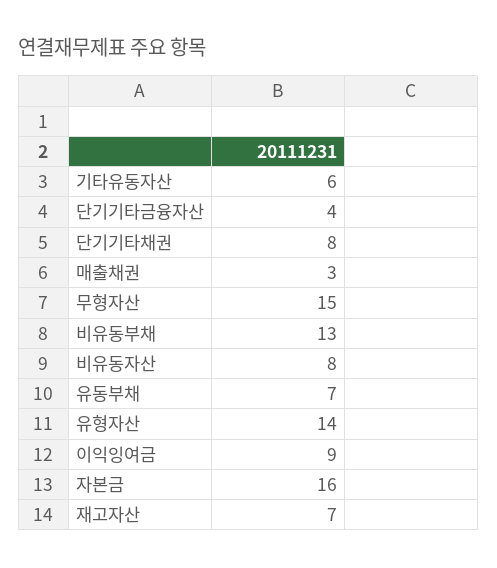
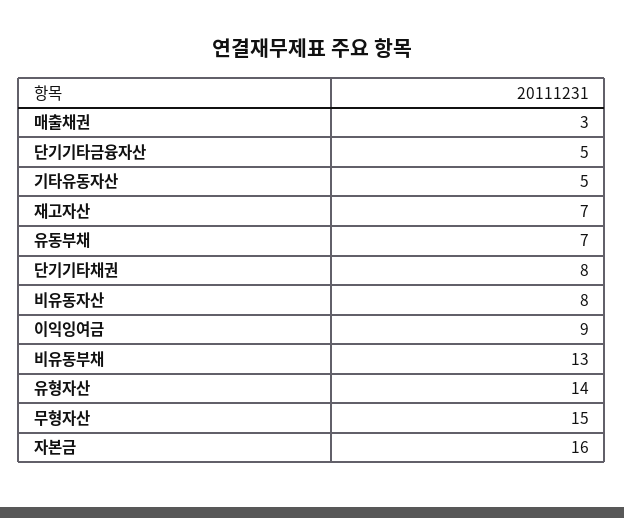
기타유동자산: 6 -> 5
단기기타금융자산: 4 -> 5

